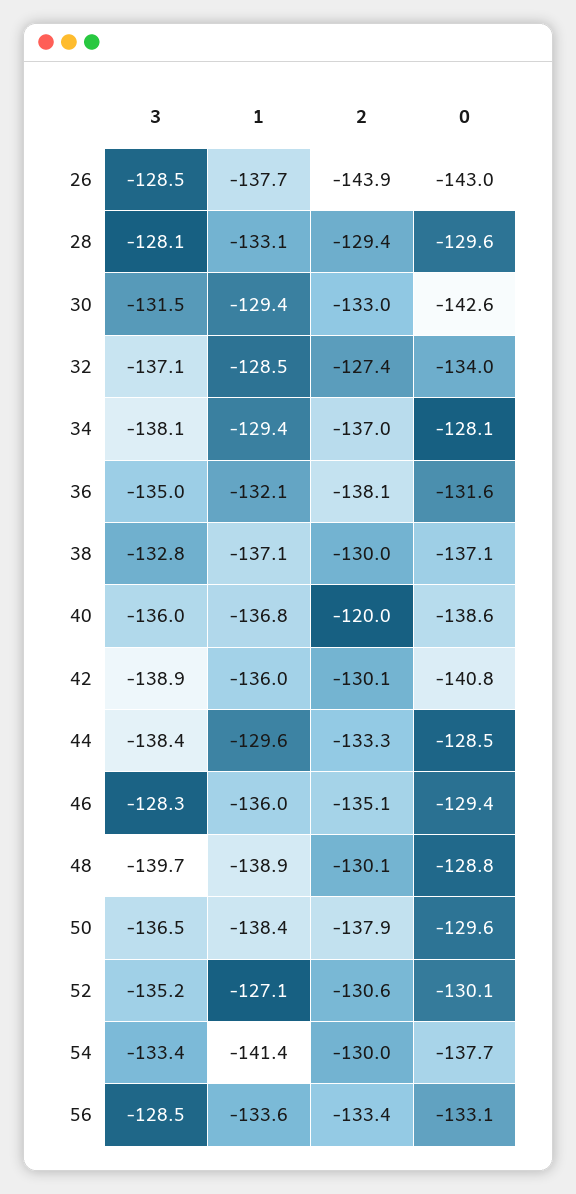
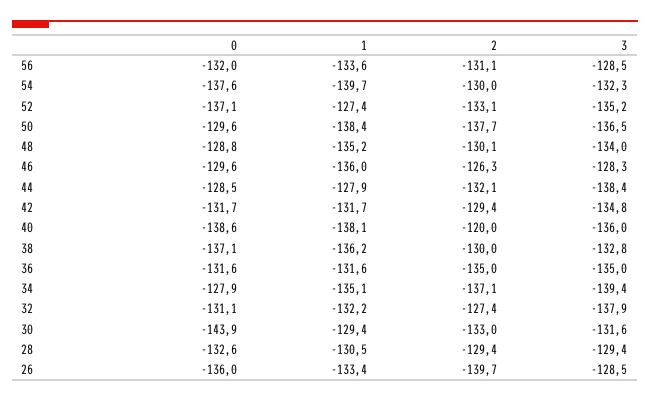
1, 26: -137.7 -> -133.4
2, 26: -143.9 -> -139.7
0, 26: -143 -> -136
3, 28: -128.1 -> -129.4
1, 28: -133.1 -> -130.5
0, 28: -129.6 -> -132.6
3, 30: -131.5 -> -131.6
0, 30: -142.6 -> -143.9
3, 32: -137.1 -> -137.9
1, 32: -128.5 -> -132.2
0, 32: -134 -> -131.1
3, 34: -138.1 -> -139.4
1, 34: -129.4 -> -135.1
2, 34: -137 -> -137.1
0, 34: -128.1 -> -127.9
1, 36: -132.1 -> -131.6
2, 36: -138.1 -> -135
1, 38: -137.1 -> -136.2
1, 40: -136.8 -> -138.1
3, 42: -138.9 -> -134.8
1, 42: -136 -> -131.7
2, 42: -130.1 -> -129.4
0, 42: -140.8 -> -131.7
1, 44: -129.6 -> -127.9
2, 44: -133.3 -> -132.1
2, 46: -135.1 -> -126.3
0, 46: -129.4 -> -129.6
3, 48: -139.7 -> -134
1, 48: -138.9 -> -135.2
2, 50: -137.9 -> -137.7
1, 52: -127.1 -> -127.4
2, 52: -130.6 -> -133.1
0, 52: -130.1 -> -137.1
3, 54: -133.4 -> -132.3
1, 54: -141.4 -> -139.7
0, 54: -137.7 -> -137.6
2, 56: -133.4 -> -131.1
0, 56: -133.1 -> -132

